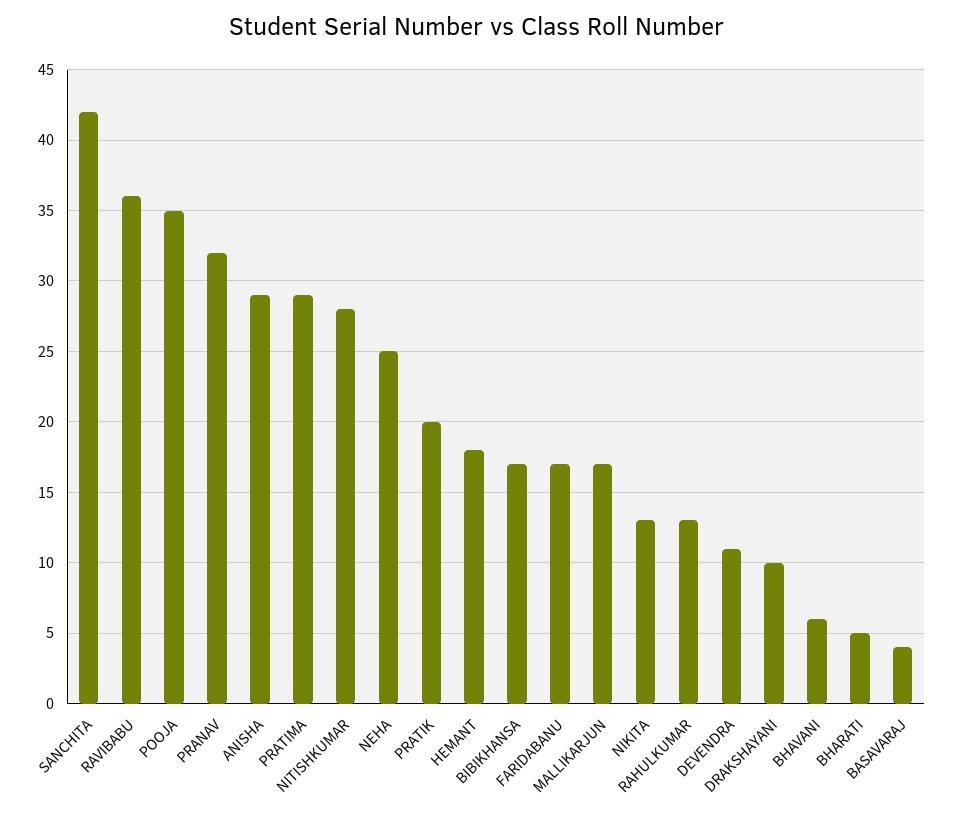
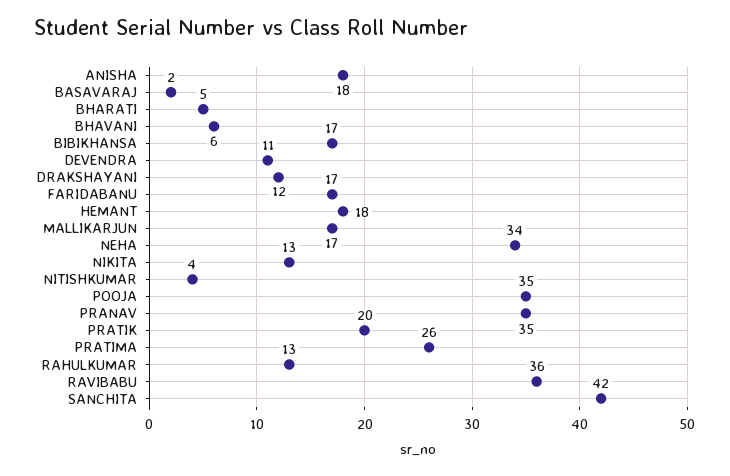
PRANAV: 32 -> 35
ANISHA: 29 -> 18
PRATIMA: 29 -> 26
NITISHKUMAR: 28 -> 4
NEHA: 25 -> 34
DRAKSHAYANI: 10 -> 12
BASAVARAJ: 4 -> 2

